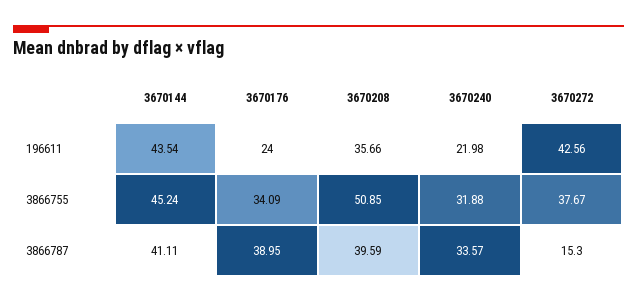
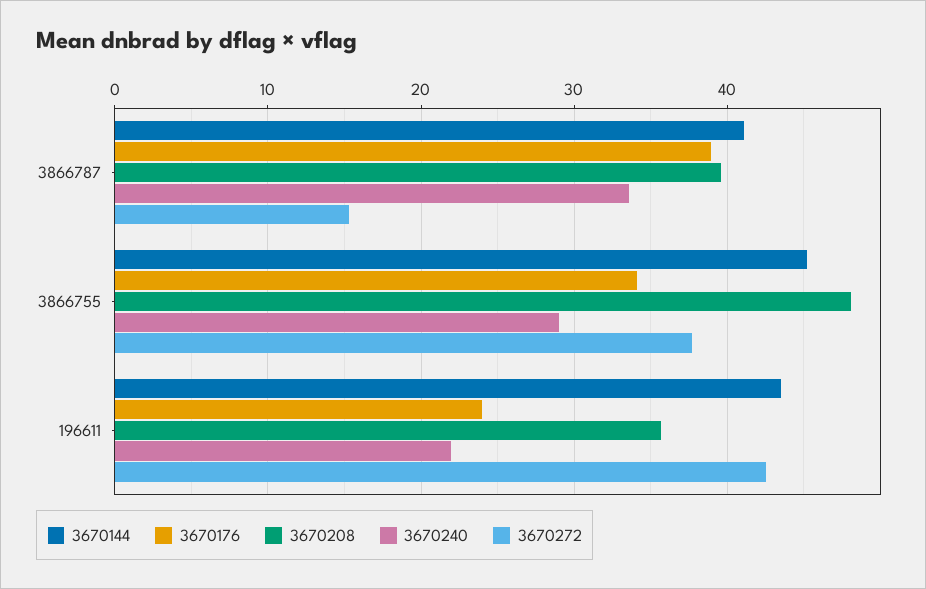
3670208, 3866755: 50.85 -> 48
3670240, 3866755: 31.88 -> 29

